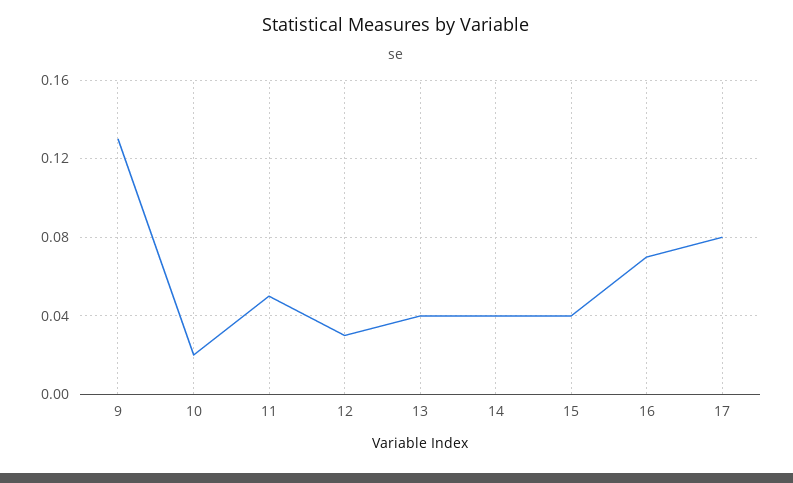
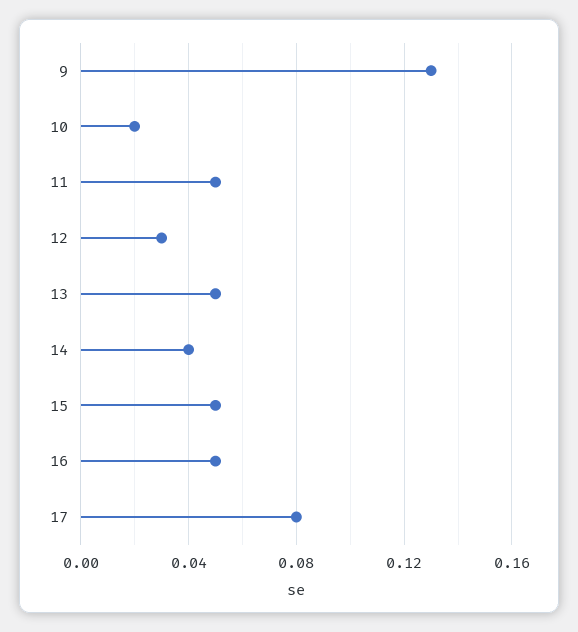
13: 0.04 -> 0.05
15: 0.04 -> 0.05
16: 0.07 -> 0.05

